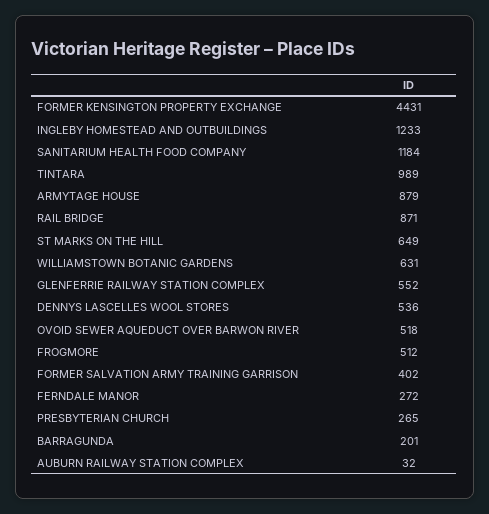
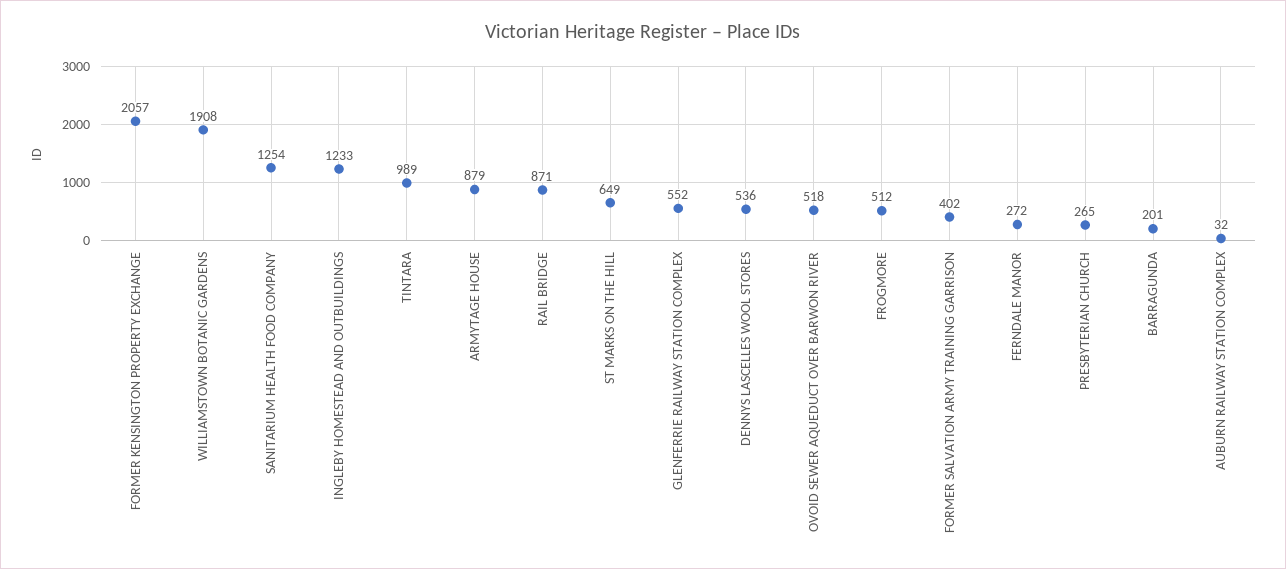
FORMER KENSINGTON PROPERTY EXCHANGE: 4431 -> 2057
SANITARIUM HEALTH FOOD COMPANY: 1184 -> 1254
WILLIAMSTOWN BOTANIC GARDENS: 631 -> 1908

